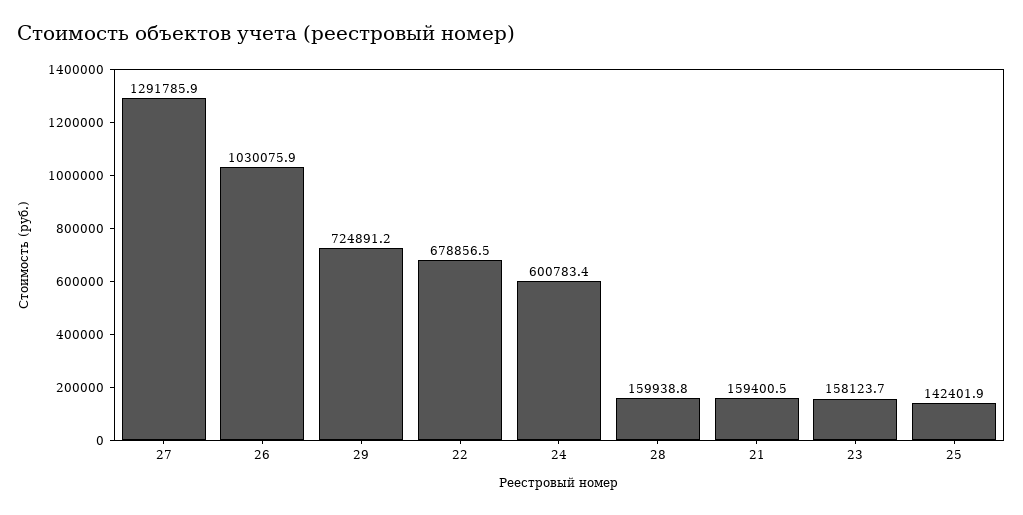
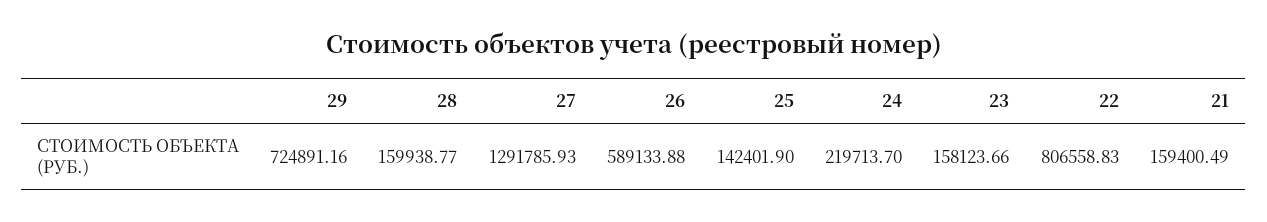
26: 1030075.9 -> 589133.88
22: 678856.5 -> 806558.83
24: 600783.4 -> 219713.7

